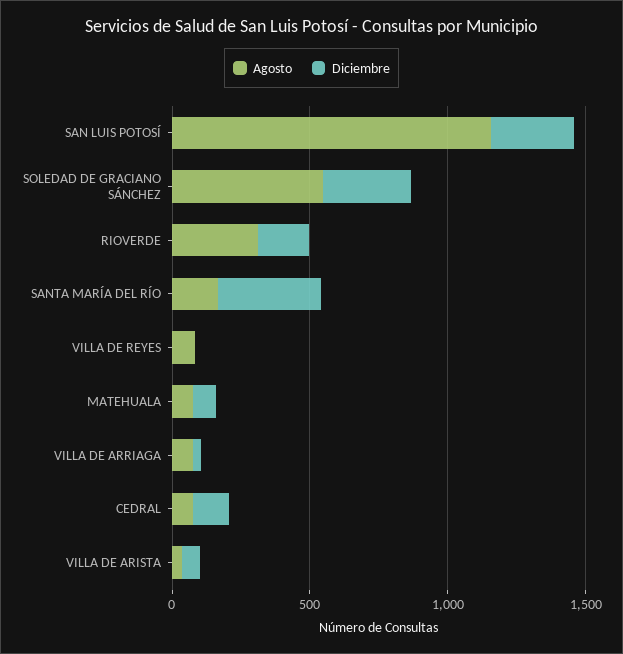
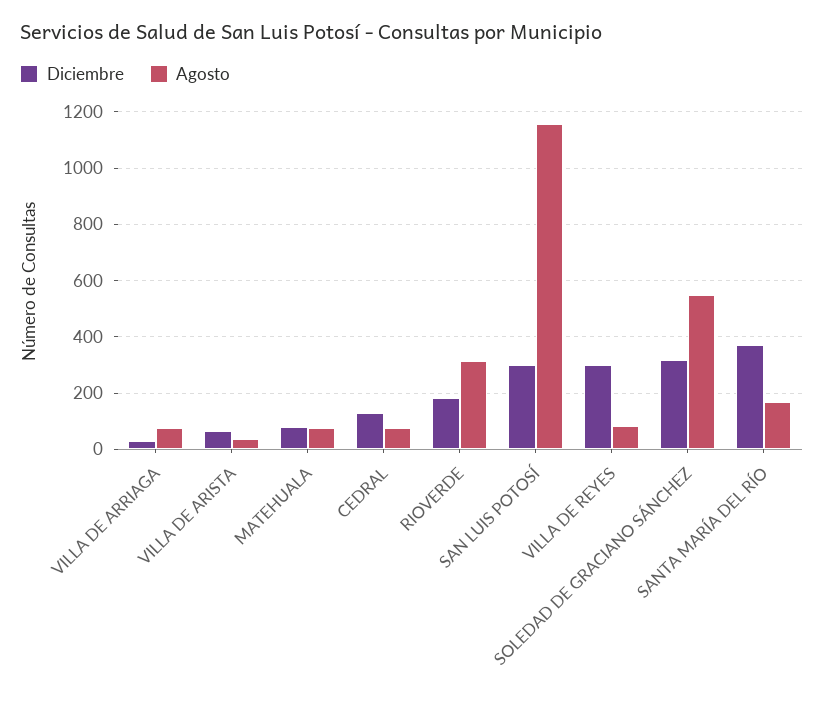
Diciembre, VILLA DE REYES: 0 -> 300

